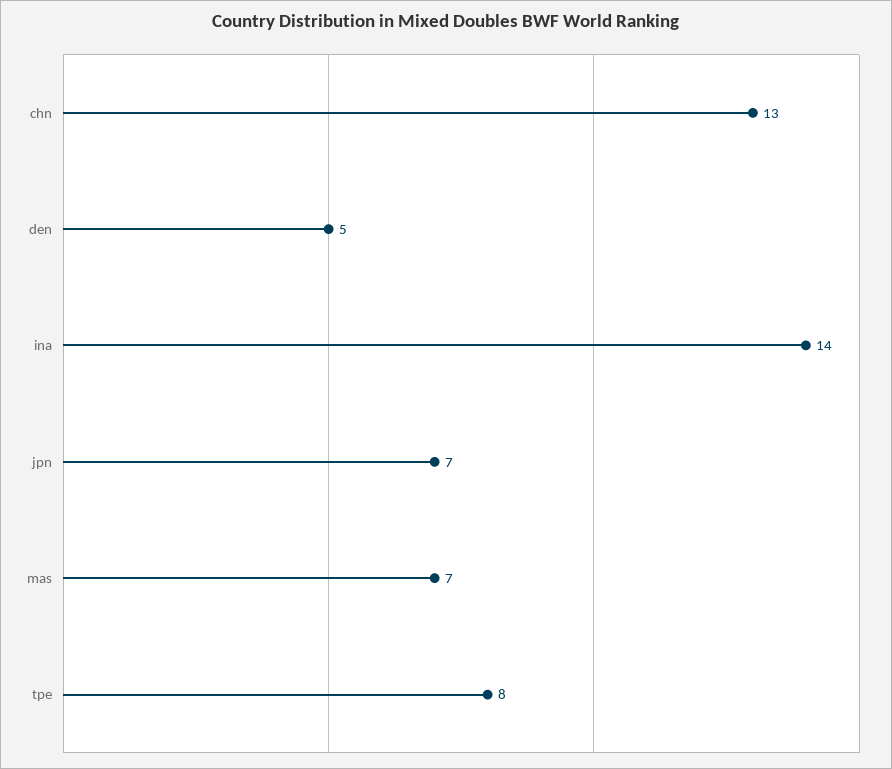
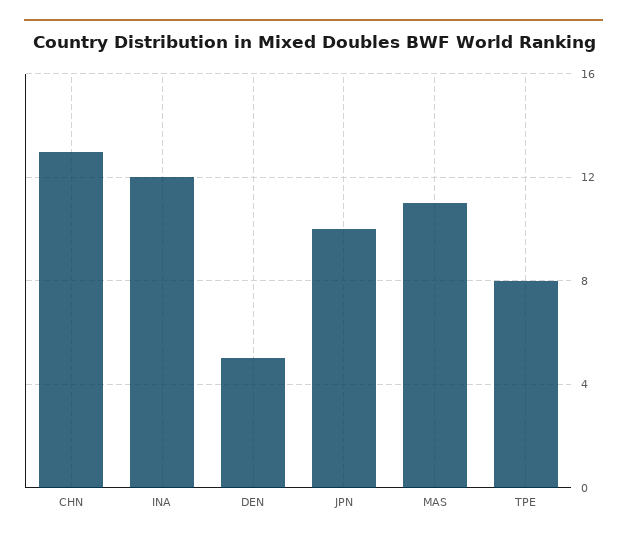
ina: 14 -> 12
jpn: 7 -> 10
mas: 7 -> 11

